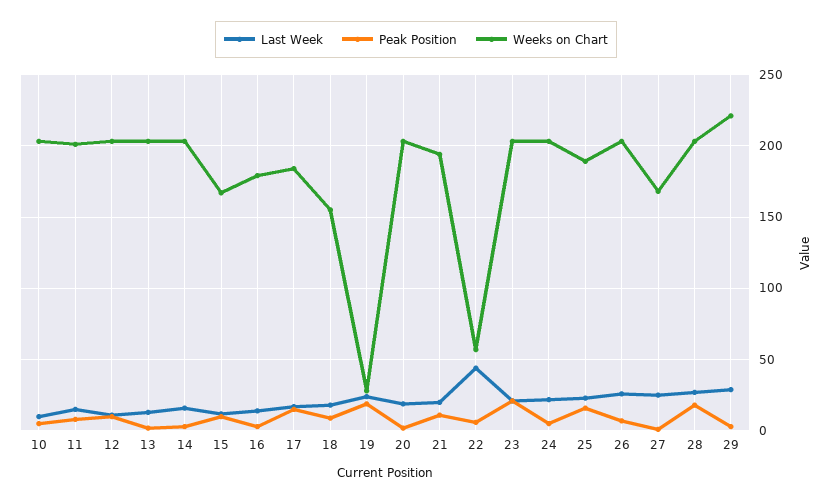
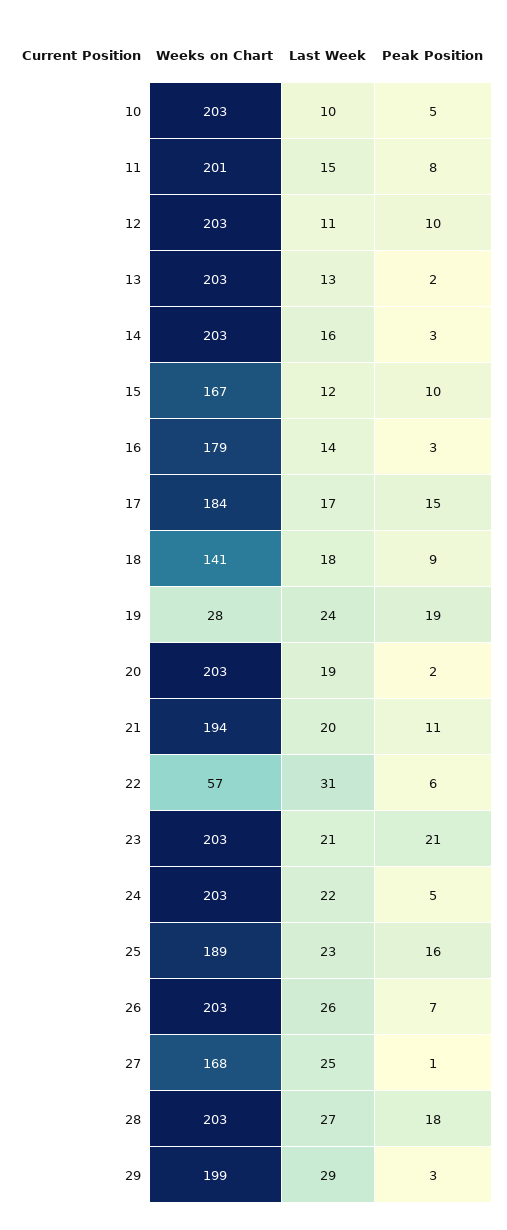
Weeks on Chart, 18: 155 -> 141
Last Week, 22: 45 -> 31
Weeks on Chart, 29: 220 -> 199

